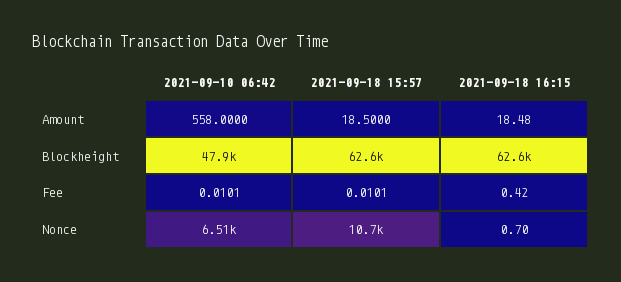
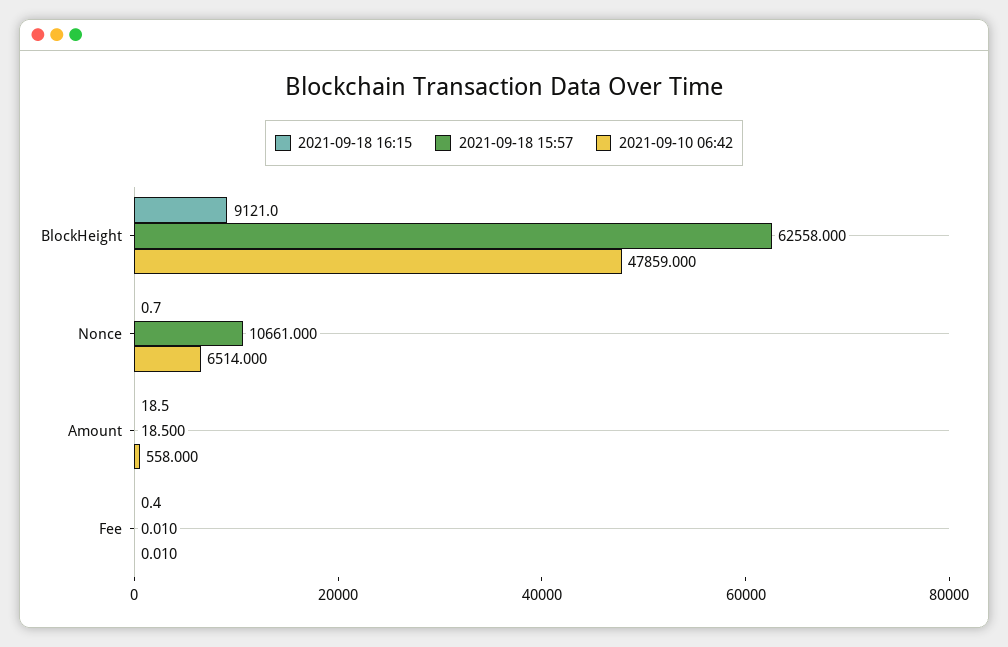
2021-09-18 16:15, Blockheight: 62600 -> 9121

